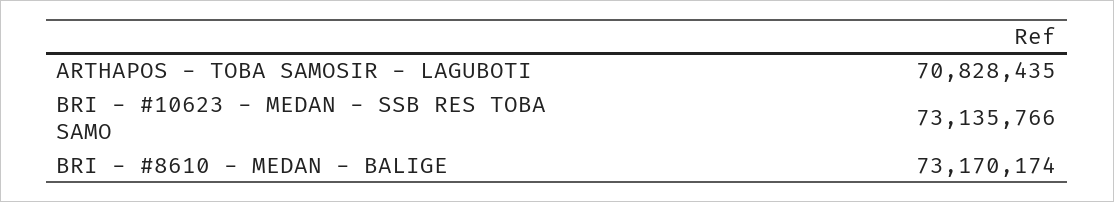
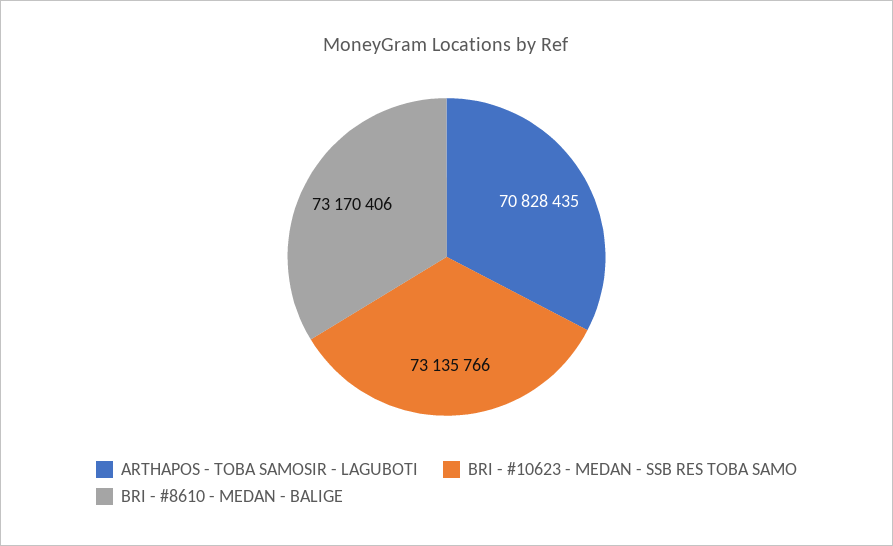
BRI - #8610 - MEDAN - BALIGE: 73170174 -> 73170406

